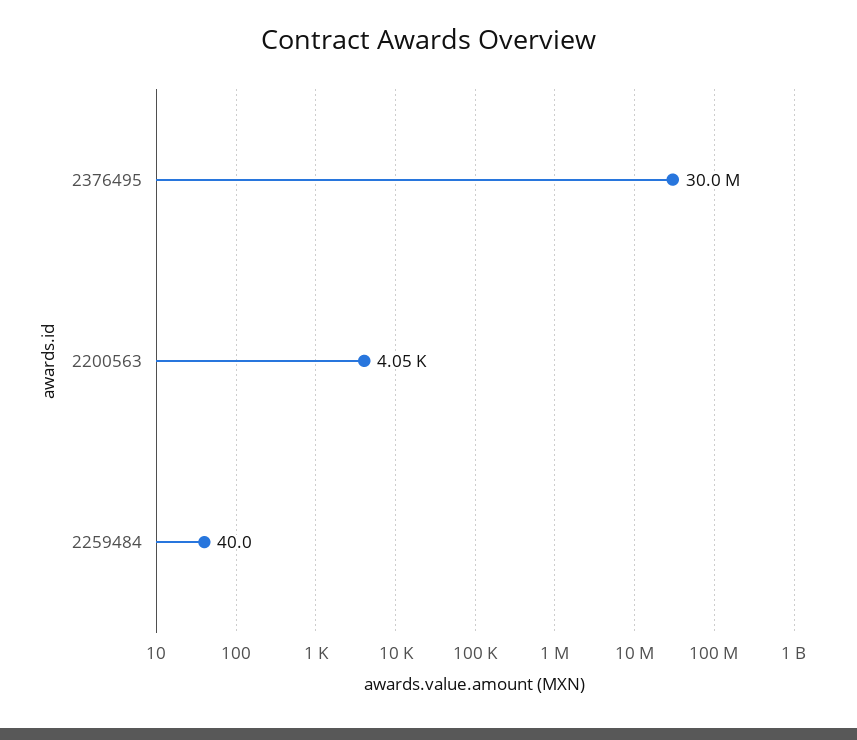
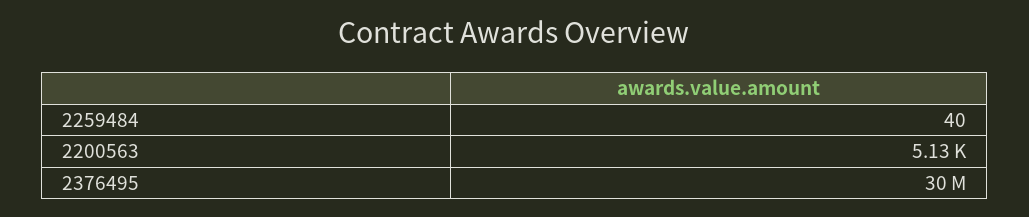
2200563: 4050 -> 5130

